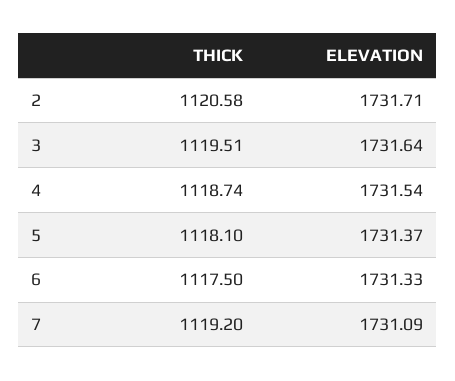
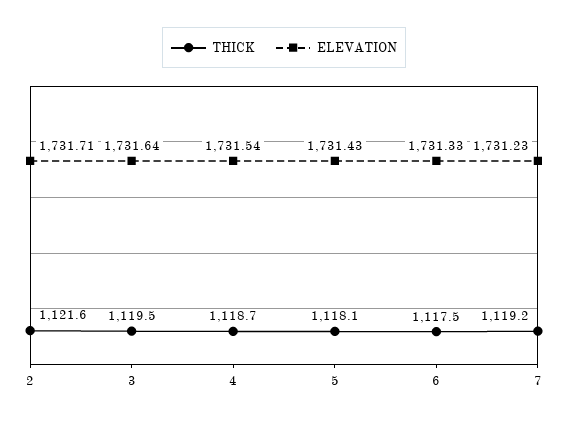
THICK, 2: 1120.58 -> 1121.6
ELEVATION, 5: 1731.37 -> 1731.43
ELEVATION, 7: 1731.09 -> 1731.23

